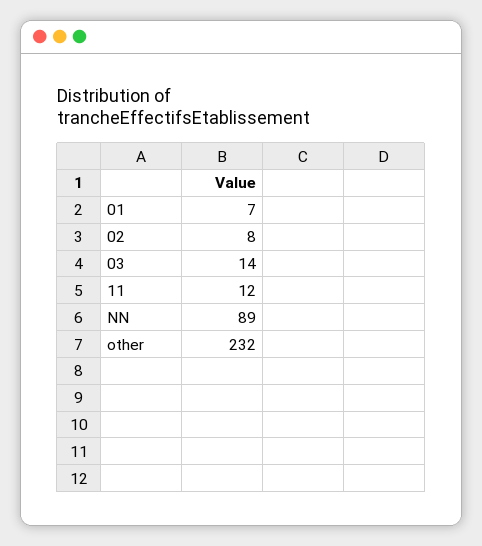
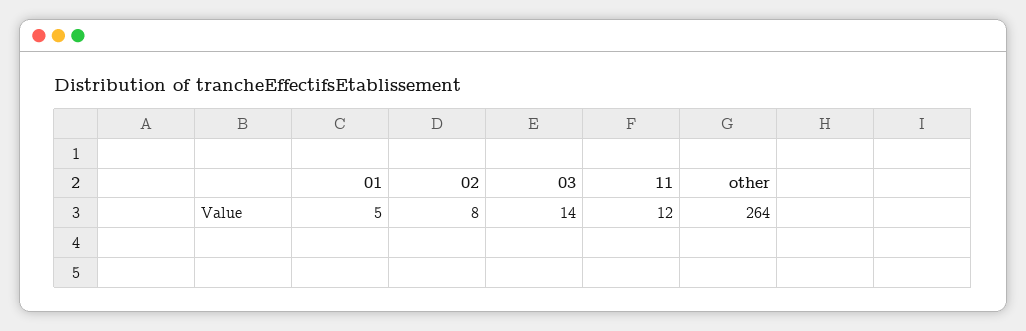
01: 7 -> 5
NN: 89 -> none
other: 232 -> 264

